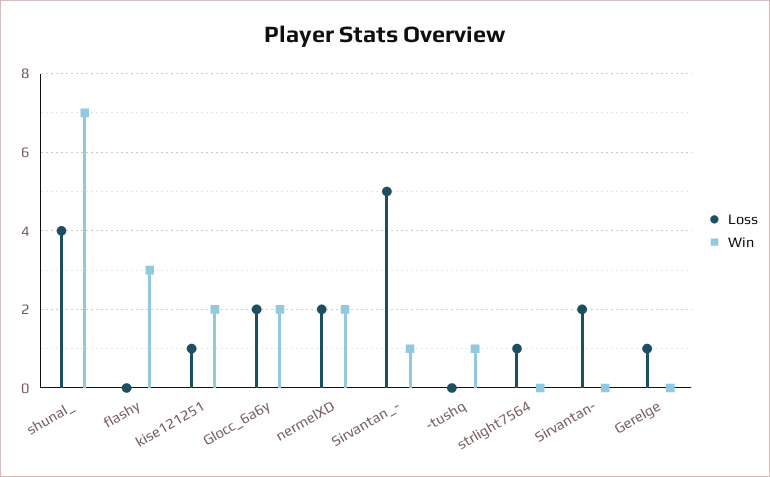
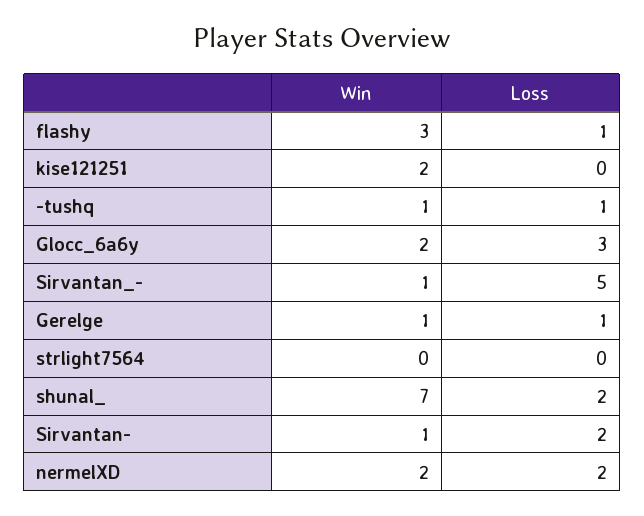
Loss, shunal_: 4 -> 2
Loss, flashy: 0 -> 1
Loss, kise121251: 1 -> 0
Loss, Glocc_6a6y: 2 -> 3
Loss, -tushq: 0 -> 1
Loss, strlight7564: 1 -> 0
Win, Sirvantan-: 0 -> 1
Win, Gerelge: 0 -> 1

